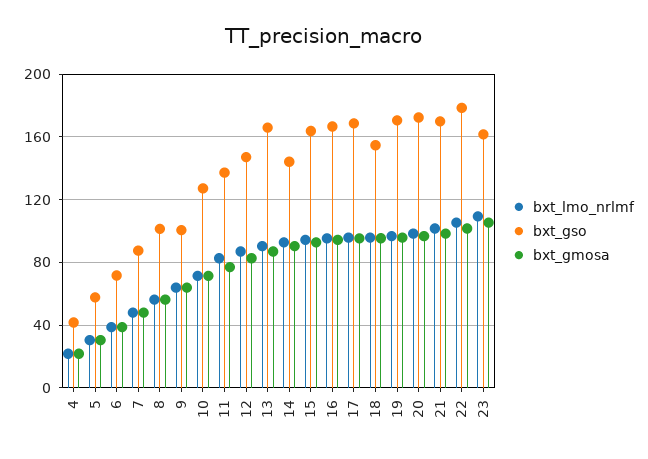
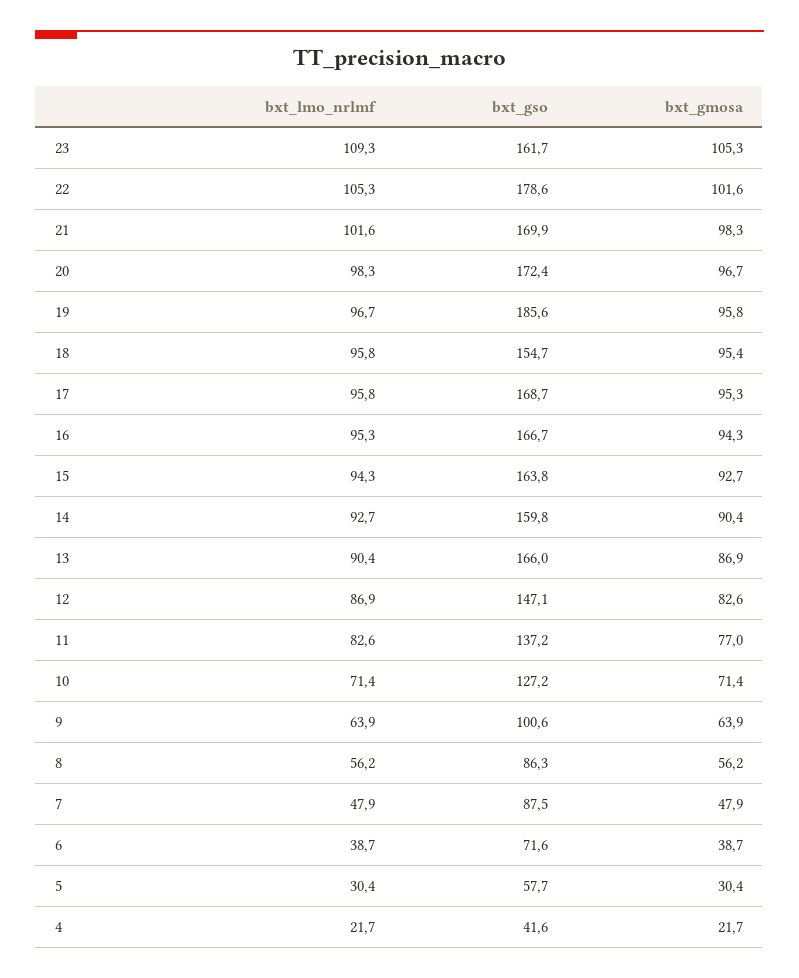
bxt_gso, 8: 100 -> 86.3
bxt_gso, 14: 145 -> 159.8
bxt_gso, 19: 170 -> 185.6

